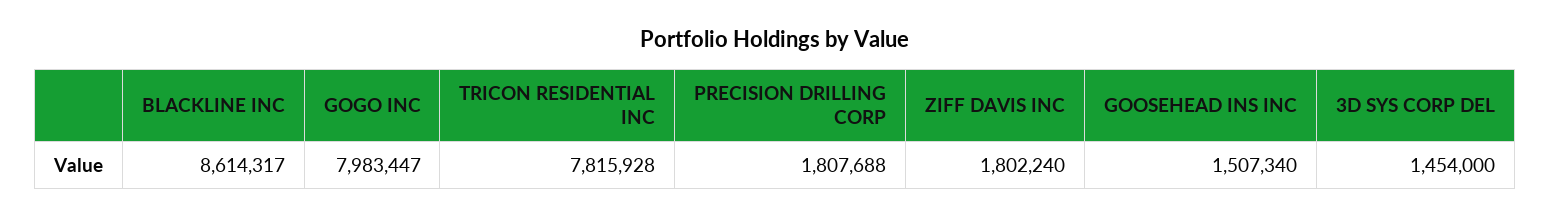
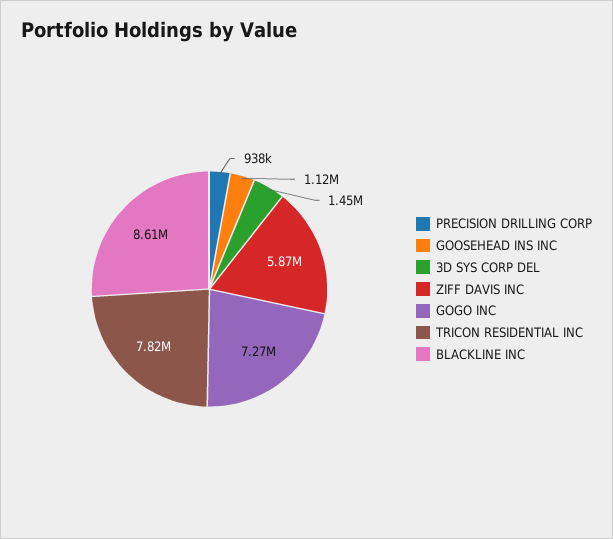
GOGO INC: 7983447 -> 7270000
PRECISION DRILLING CORP: 1807688 -> 938000
ZIFF DAVIS INC: 1802240 -> 5870000
GOOSEHEAD INS INC: 1507340 -> 1120000

